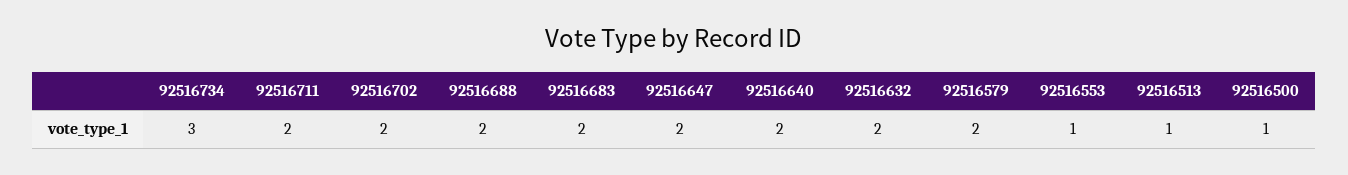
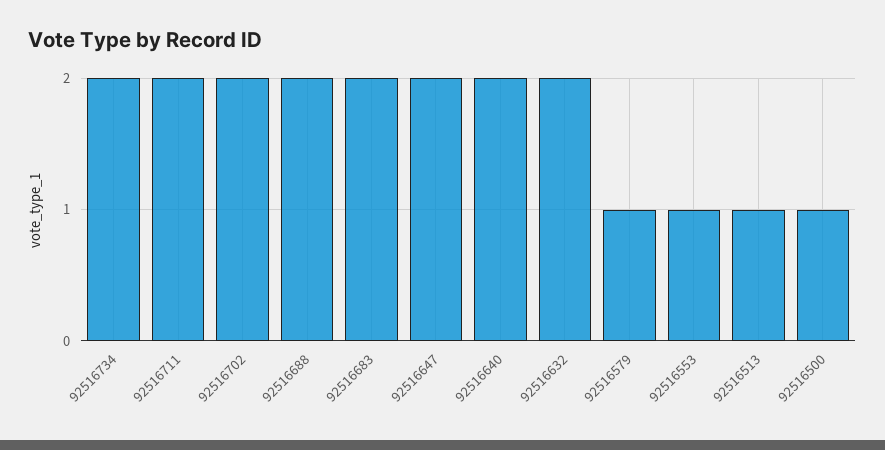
92516734: 3 -> 2
92516579: 2 -> 1

